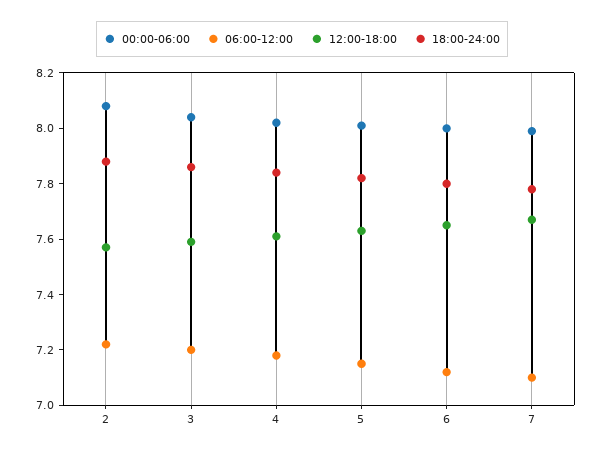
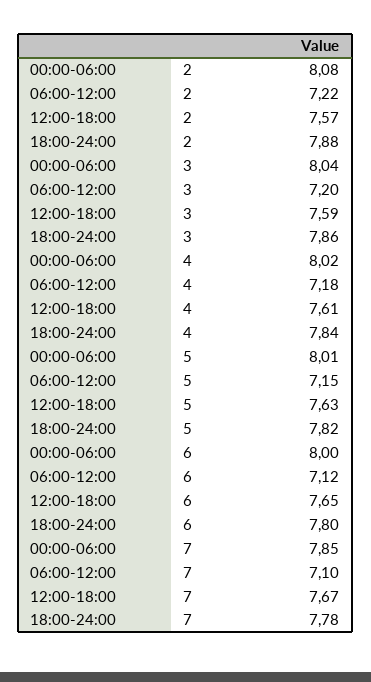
00:00-06:00, 7: 8 -> 7.85

